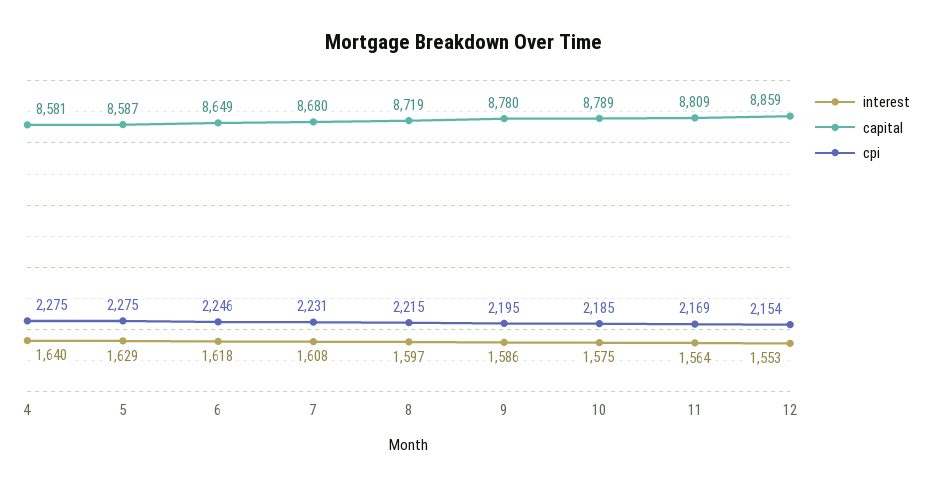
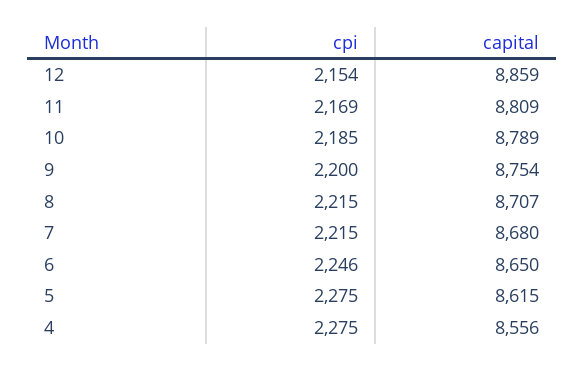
interest, 4: 1640 -> none
capital, 4: 8581 -> 8556
interest, 5: 1629 -> none
capital, 5: 8587 -> 8615
interest, 6: 1618 -> none
capital, 6: 8649 -> 8650
interest, 7: 1608 -> none
cpi, 7: 2231 -> 2215
interest, 8: 1597 -> none
capital, 8: 8719 -> 8707
interest, 9: 1586 -> none
capital, 9: 8780 -> 8754
cpi, 9: 2195 -> 2200
interest, 10: 1575 -> none
interest, 11: 1564 -> none
interest, 12: 1553 -> none

